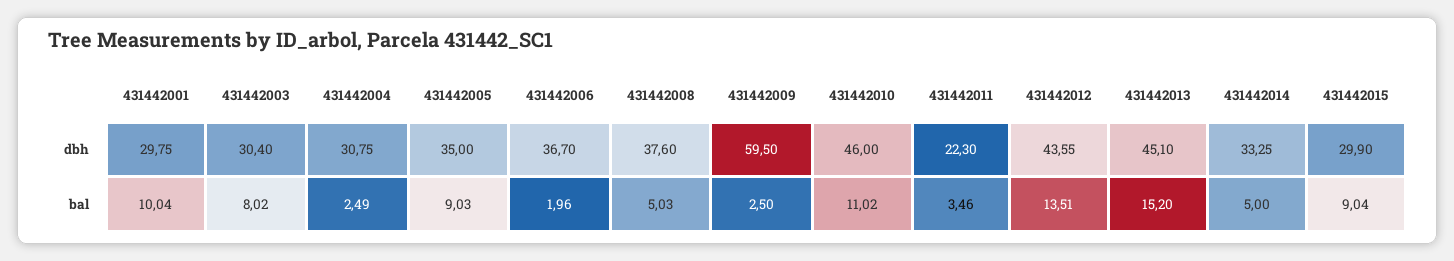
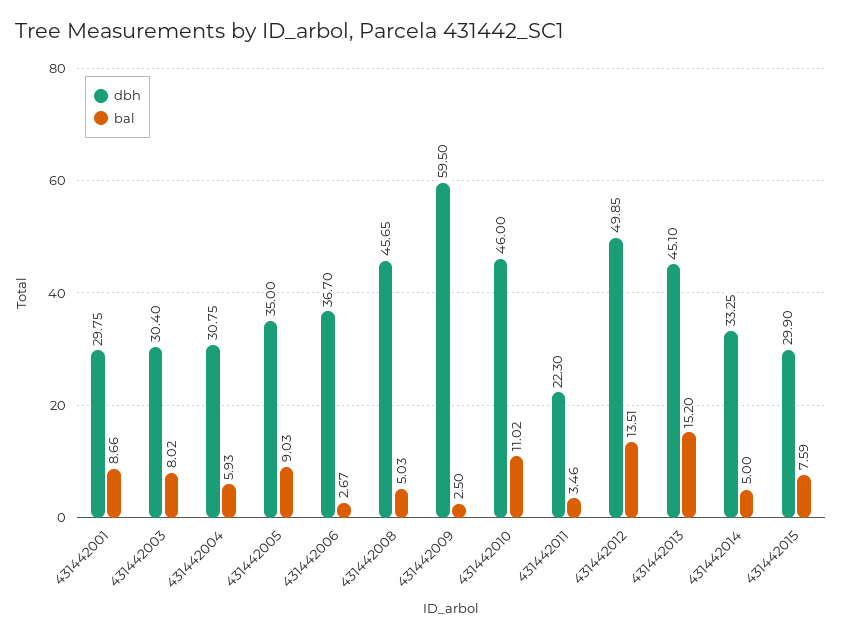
dbh, 431442008: 37.6 -> 45.65
dbh, 431442012: 43.55 -> 49.85
bal, 431442001: 10.04 -> 8.66
bal, 431442004: 2.49 -> 5.93
bal, 431442006: 1.96 -> 2.67
bal, 431442015: 9.04 -> 7.59

